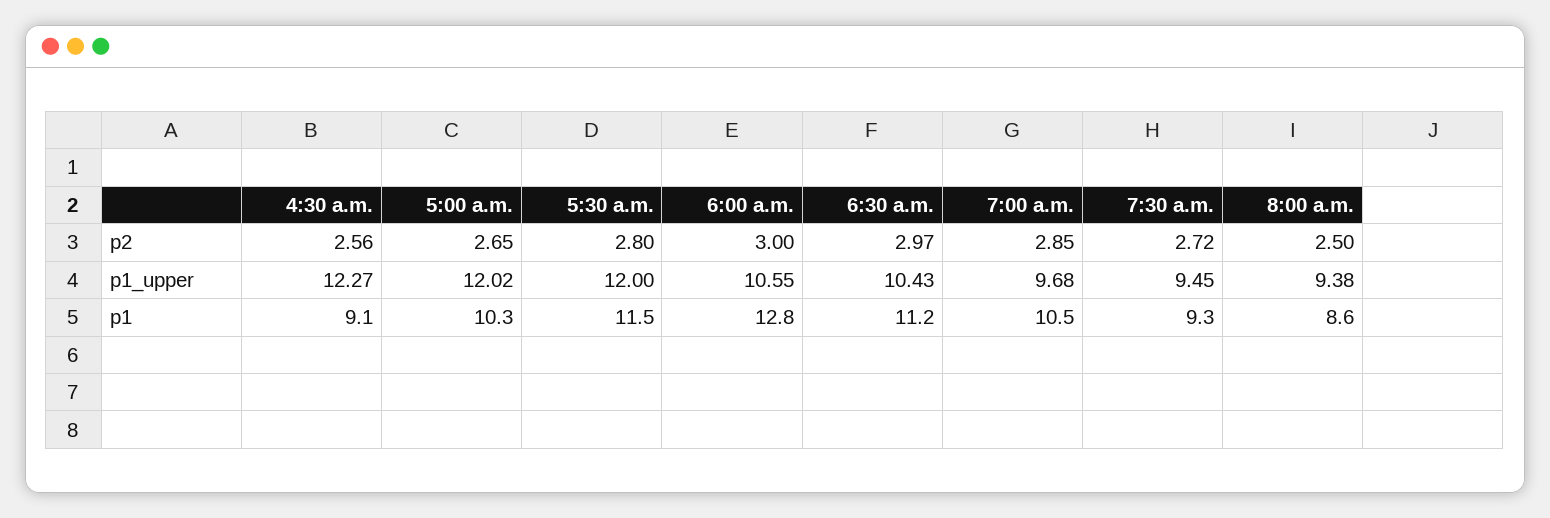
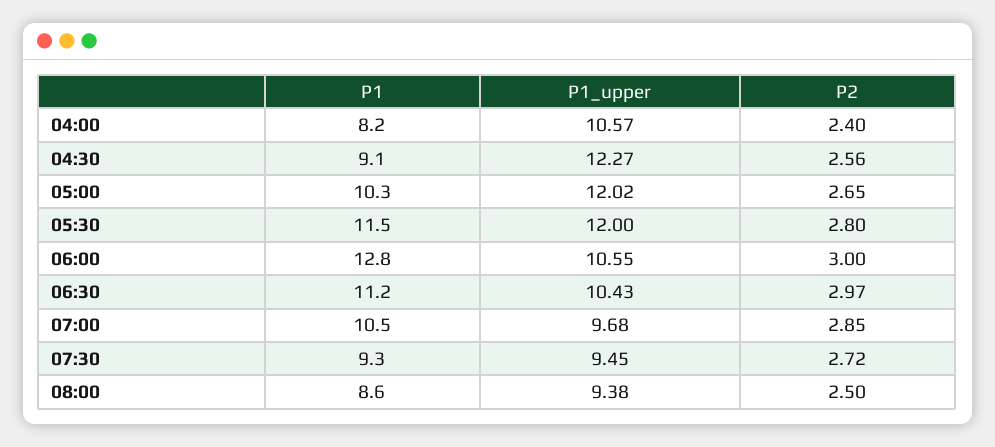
04:00, p1: none -> 8.2
04:00, p1_upper: none -> 10.57
04:00, p2: none -> 2.4

